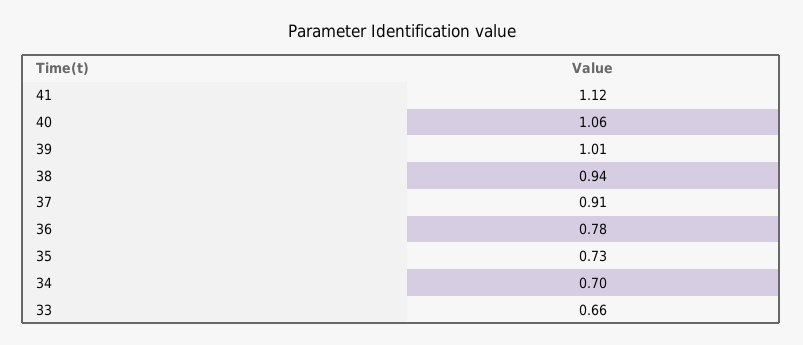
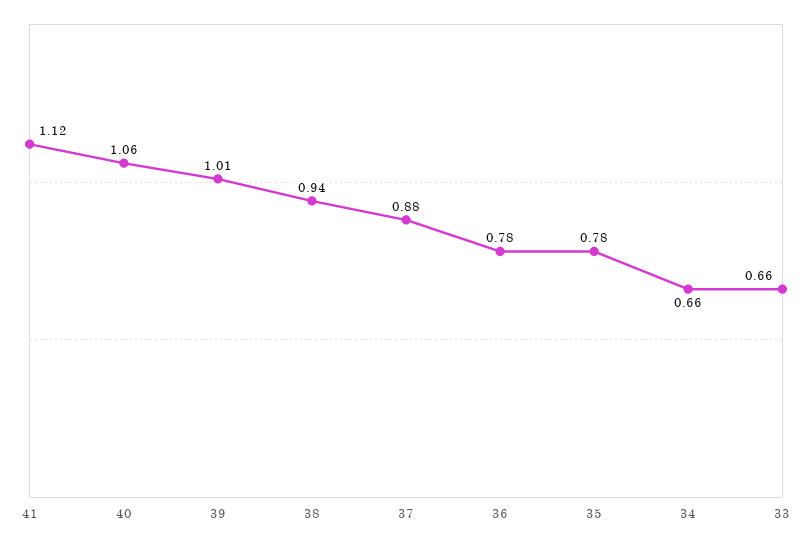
37: 0.91 -> 0.88
35: 0.73 -> 0.78
34: 0.7 -> 0.66

